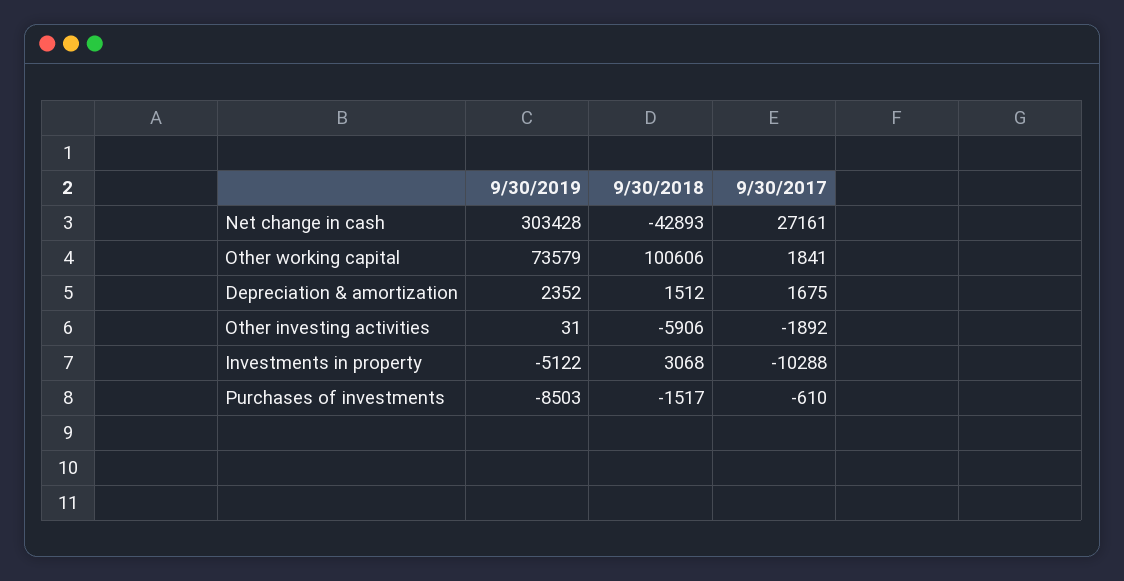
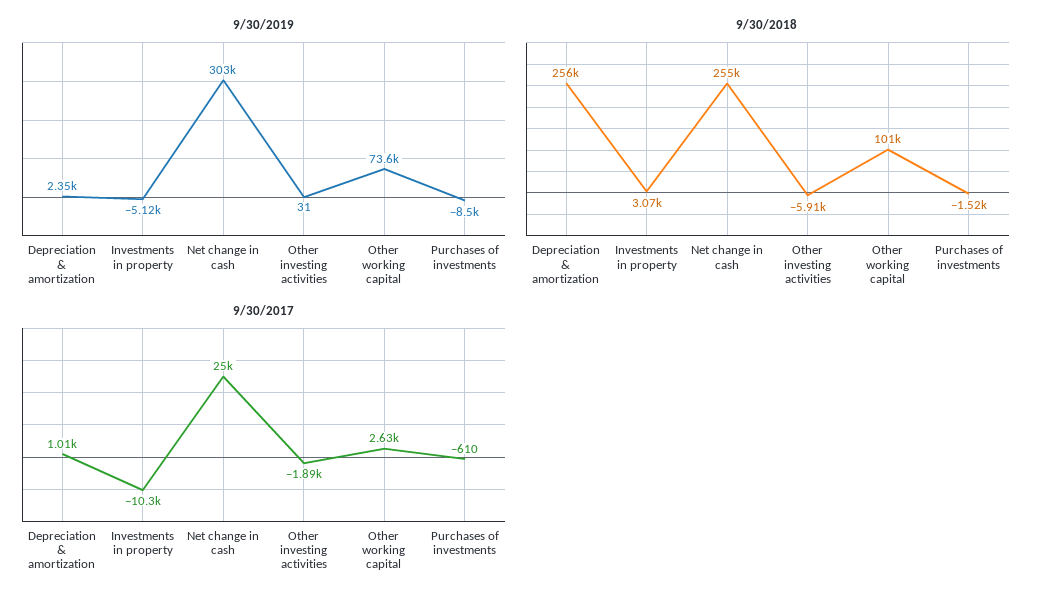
9/30/2018, Net change in cash: -42893 -> 255000
9/30/2017, Net change in cash: 27161 -> 25000
9/30/2017, Other working capital: 1841 -> 2630
9/30/2018, Depreciation & amortization: 1512 -> 256000
9/30/2017, Depreciation & amortization: 1675 -> 1010

